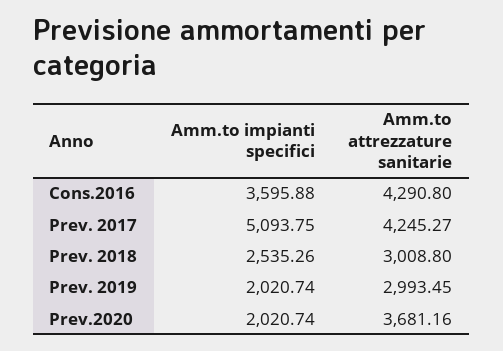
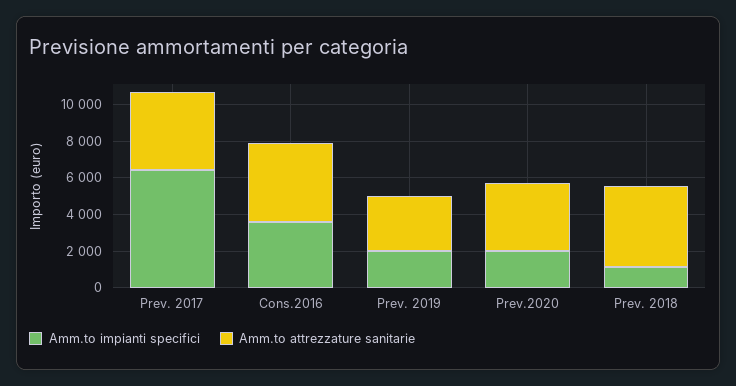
Amm.to impianti specifici, Prev. 2017: 5093.75 -> 6500
Amm.to impianti specifici, Prev. 2018: 2535.26 -> 1000
Amm.to attrezzature sanitarie, Prev. 2018: 3008.8 -> 4500

